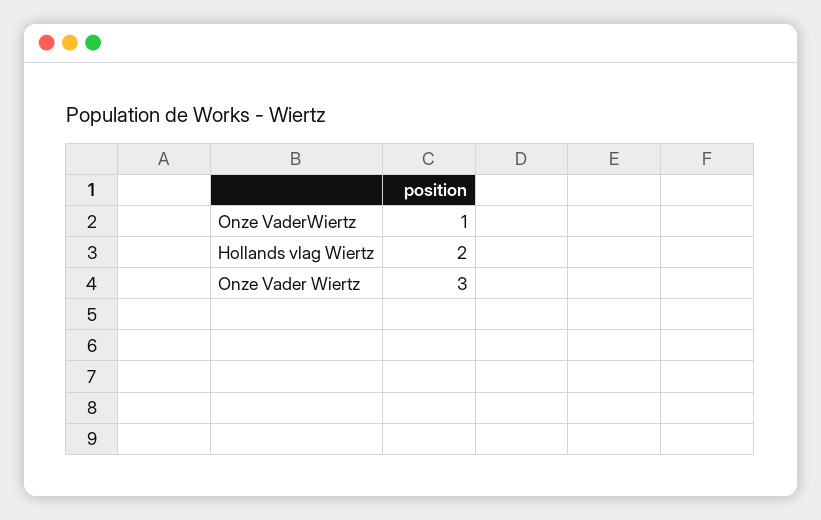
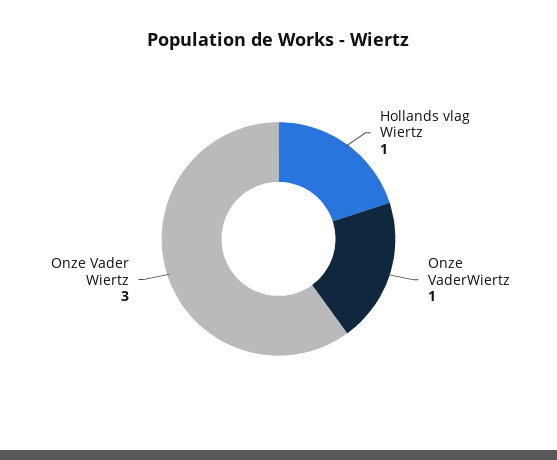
Hollands vlag Wiertz: 2 -> 1

